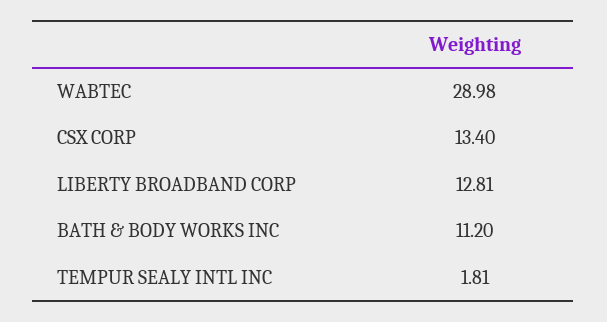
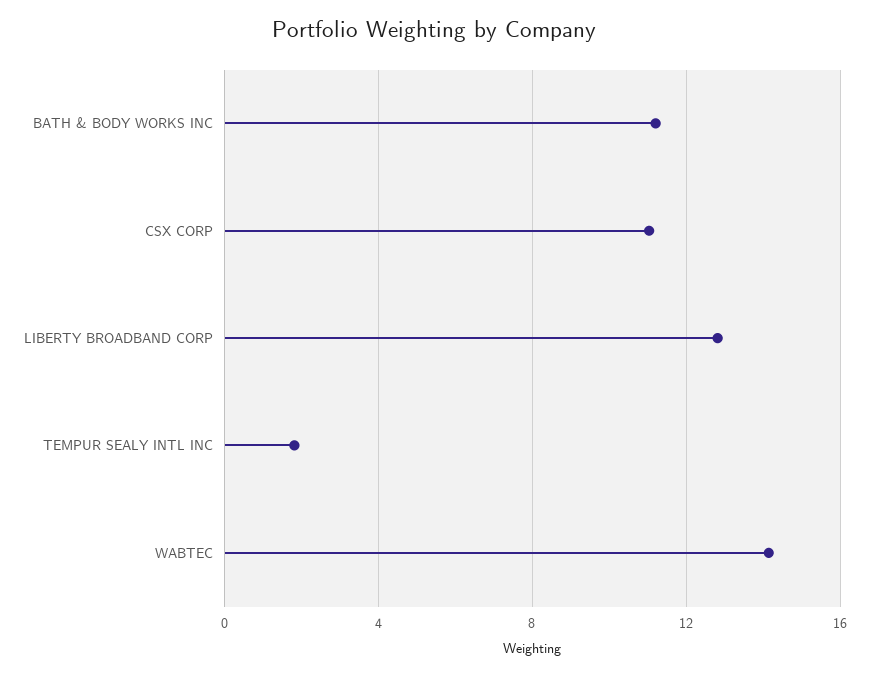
WABTEC: 28.98 -> 14
CSX CORP: 13.4 -> 11

